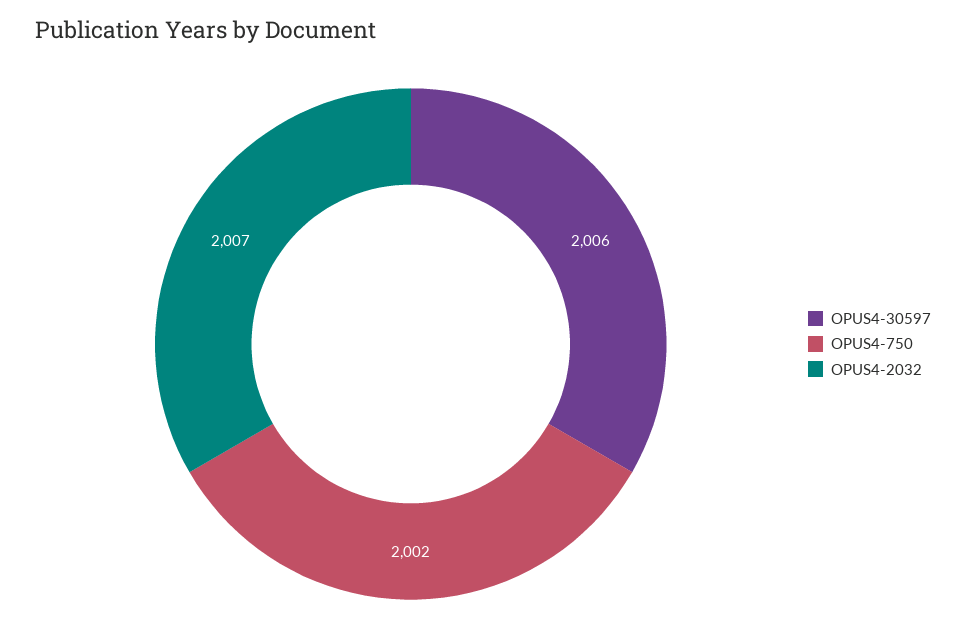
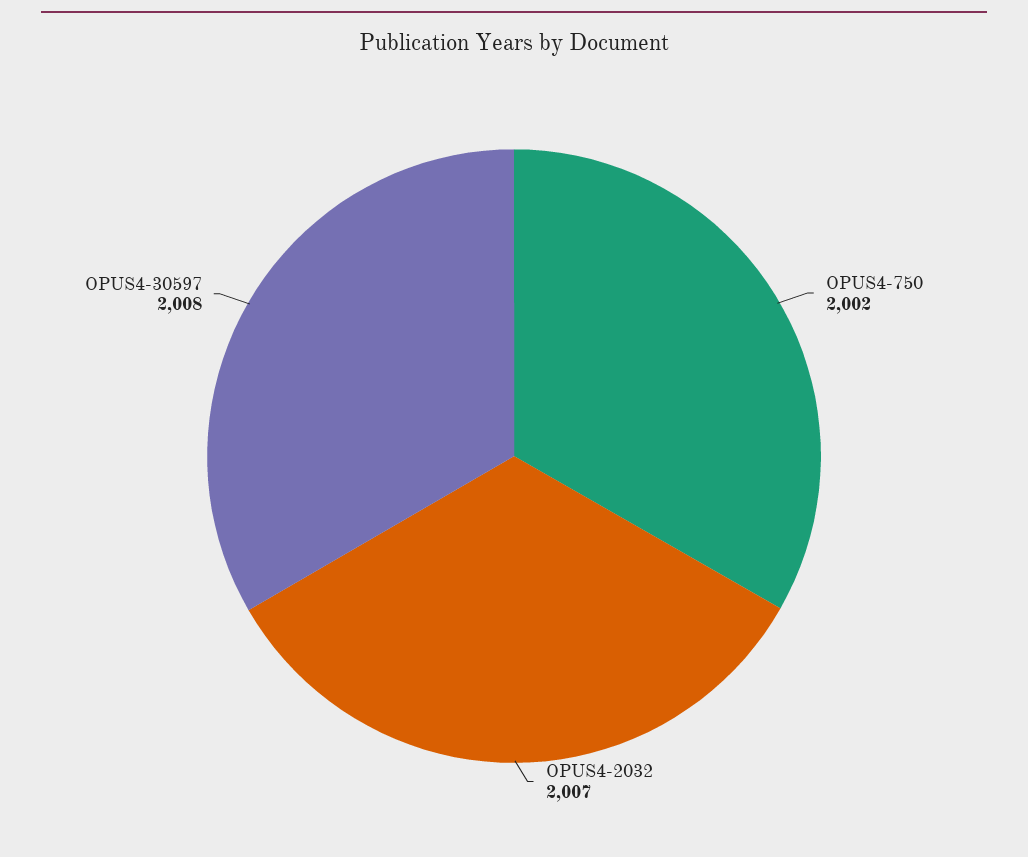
OPUS4-30597: 2006 -> 2008

